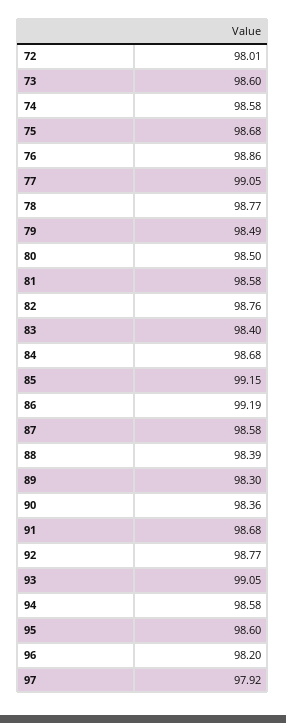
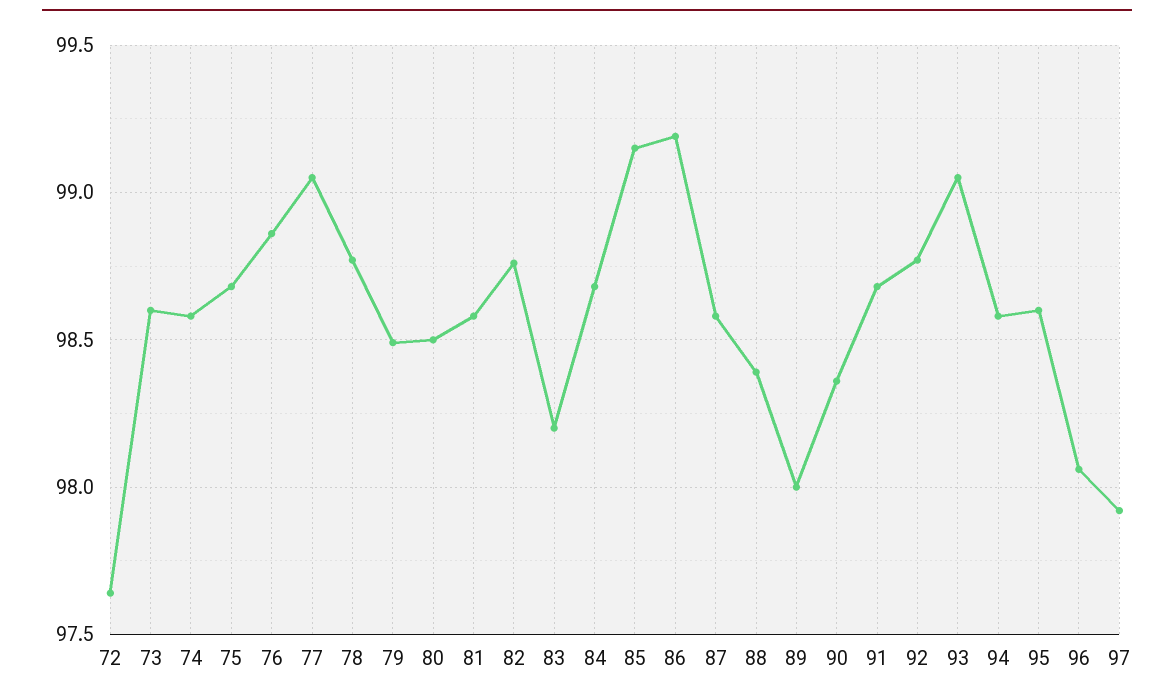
72: 98.01 -> 97.65
83: 98.4 -> 98.2
89: 98.3 -> 98
96: 98.2 -> 98.05

